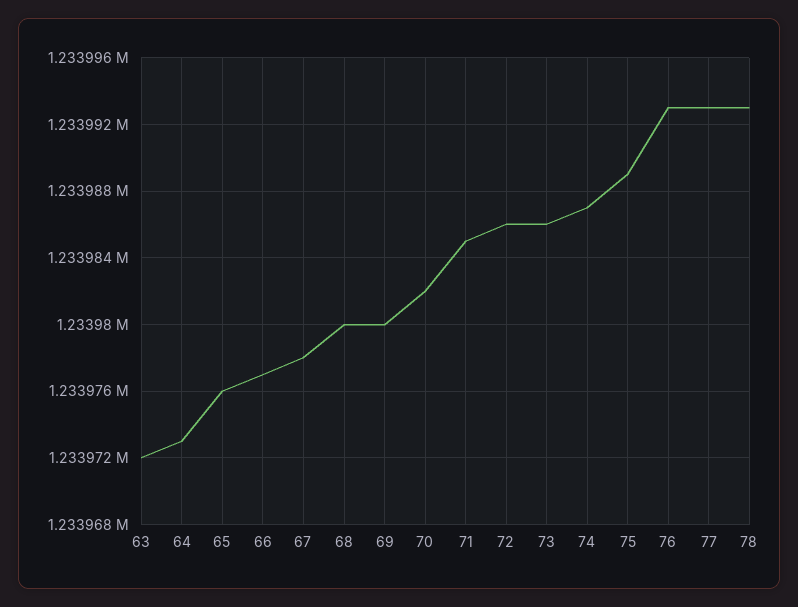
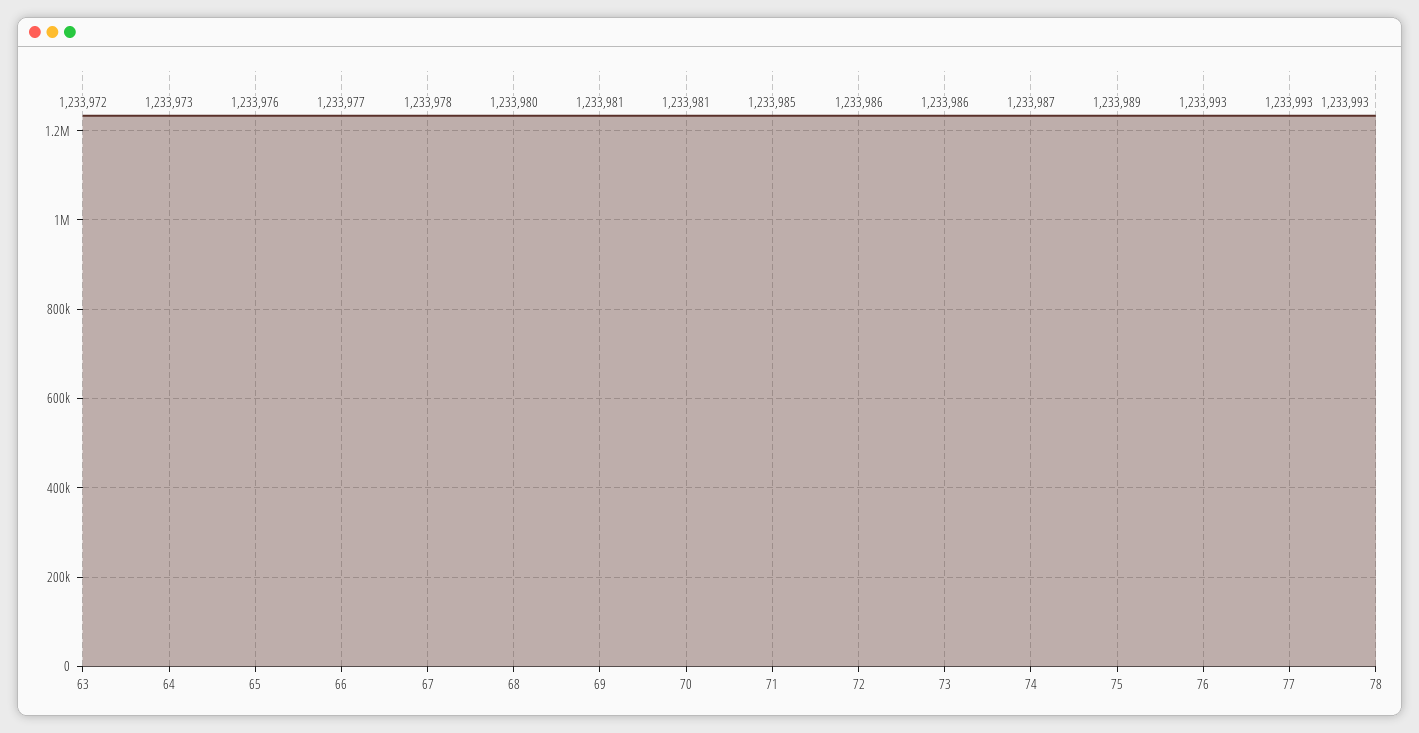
69: 1233980 -> 1233981
70: 1233982 -> 1233981

